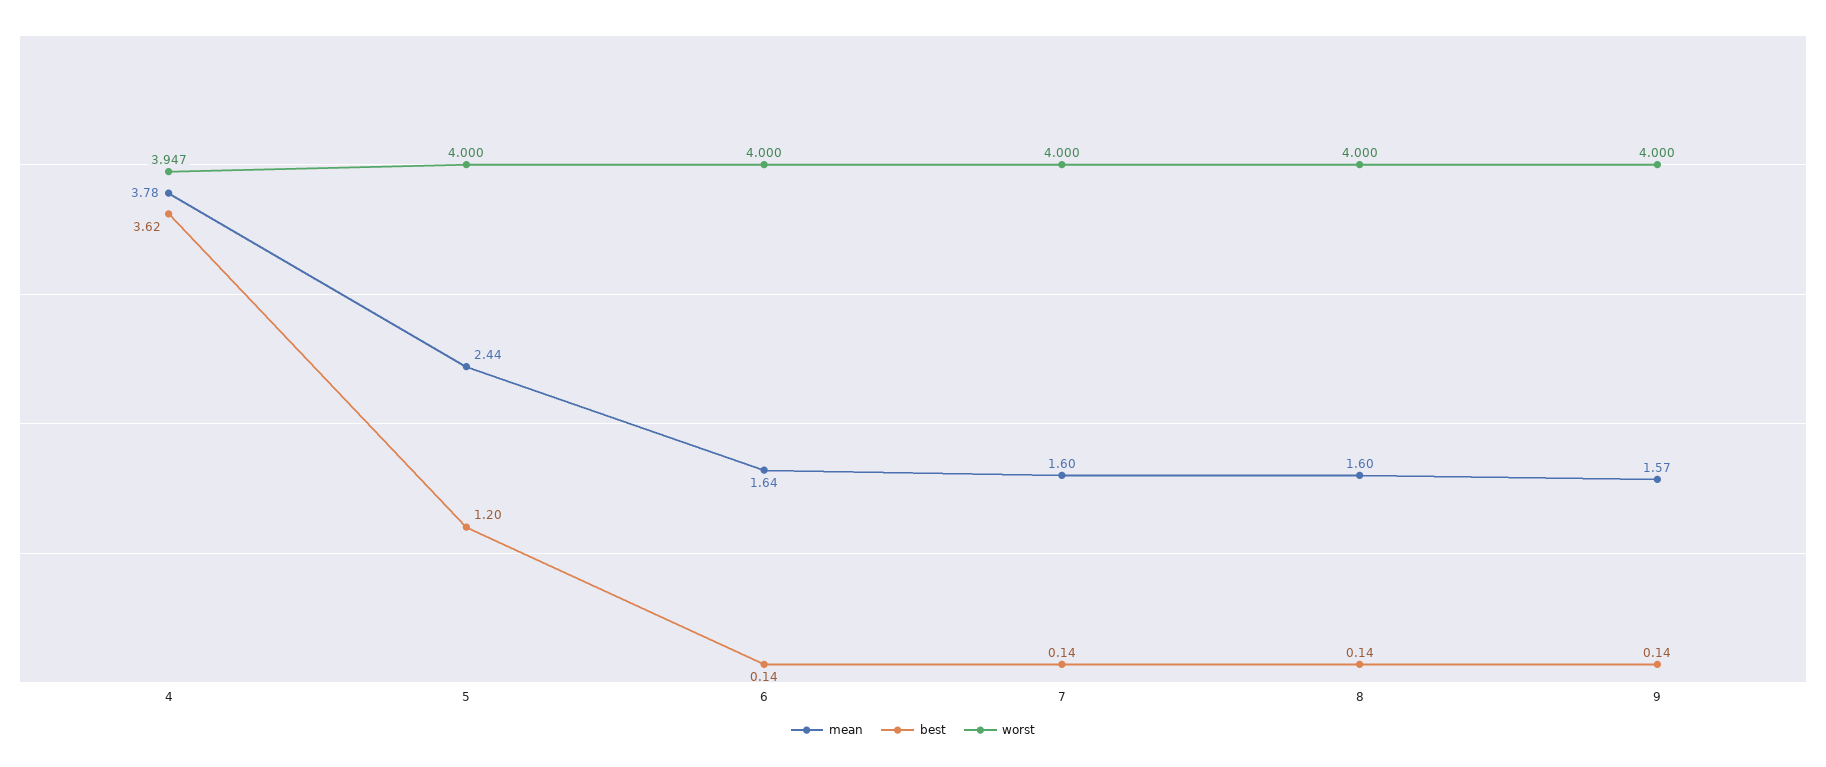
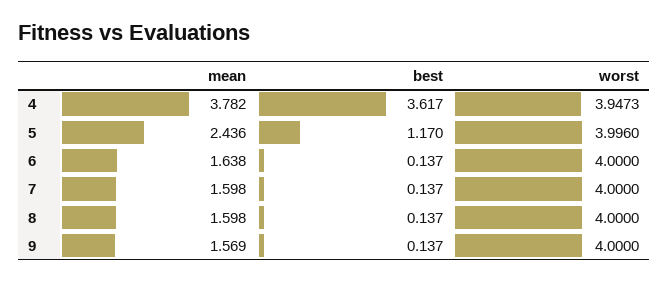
best, 5: 1.2 -> 1.17
worst, 5: 4 -> 3.996

